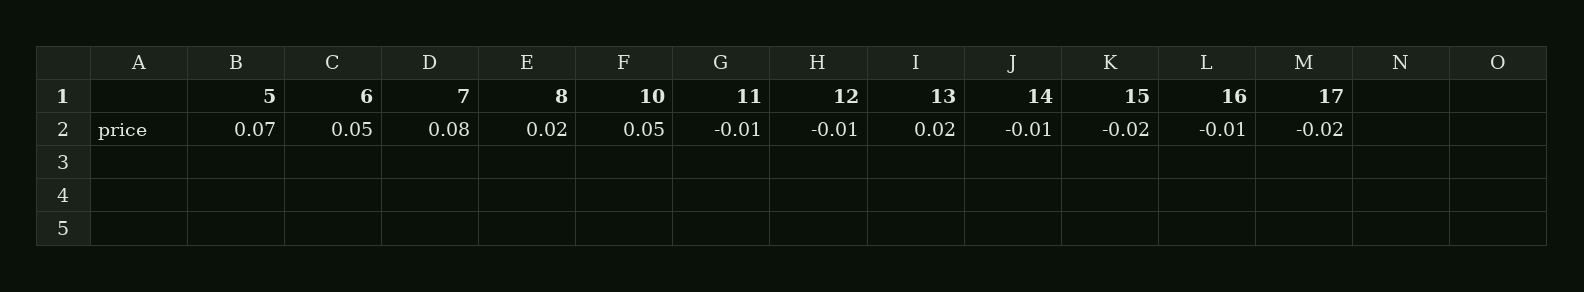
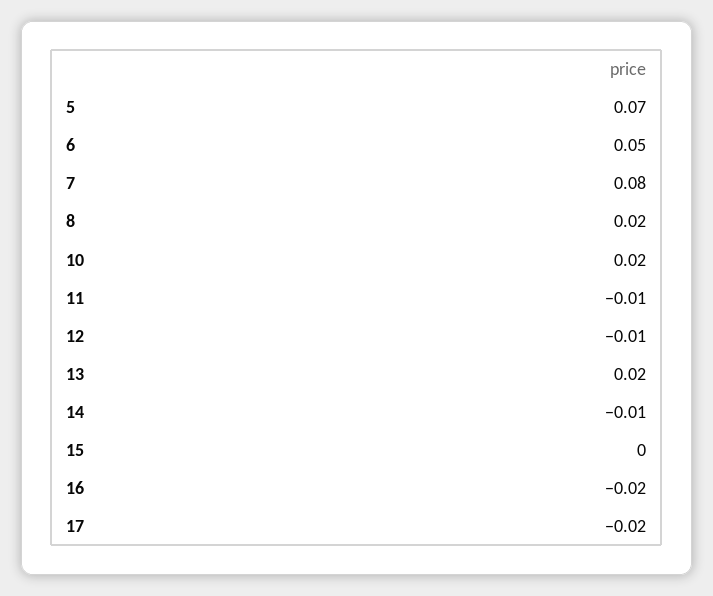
10: 0.05 -> 0.02
15: -0.02 -> 0
16: -0.01 -> -0.02

